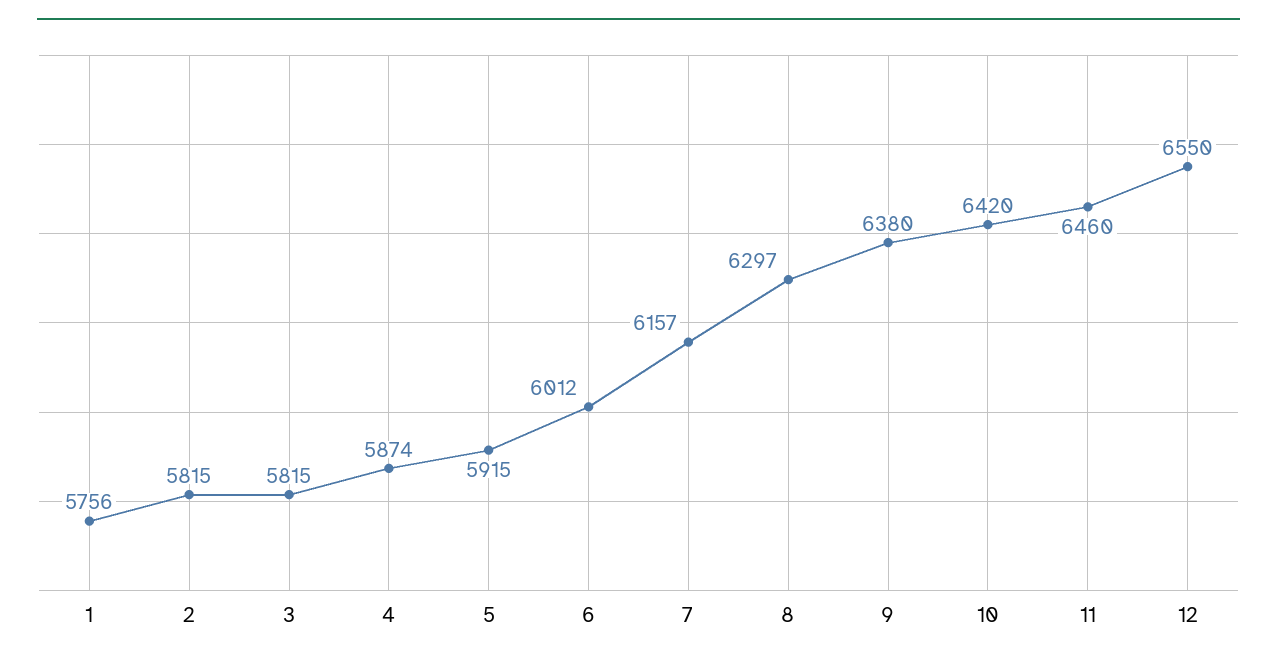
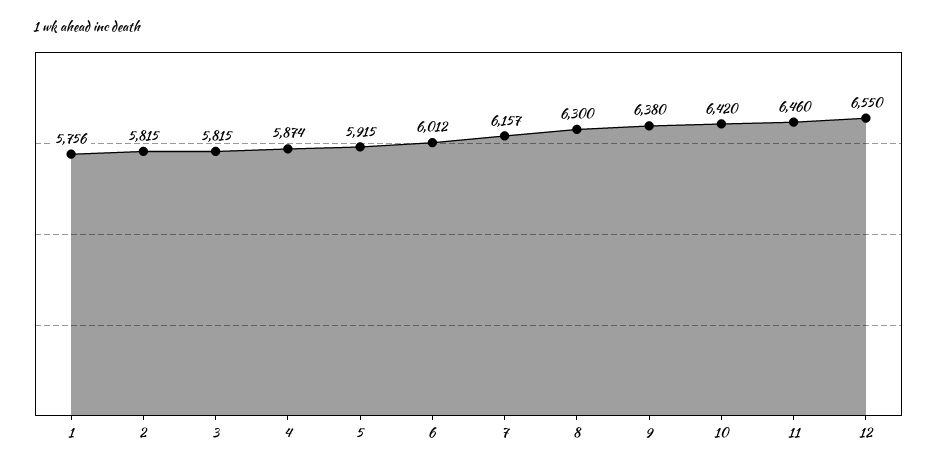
8: 6297 -> 6300

